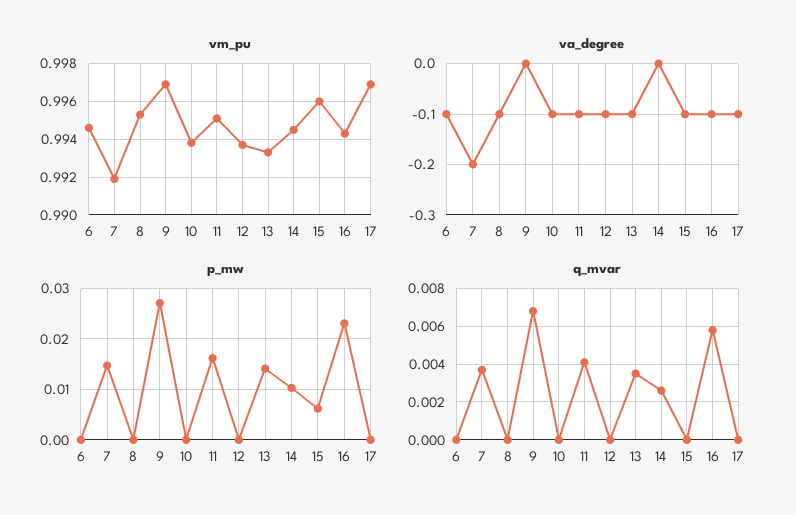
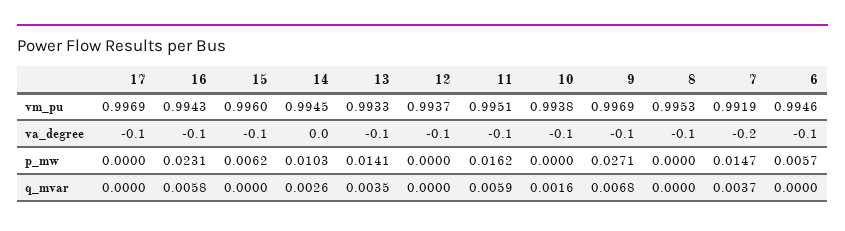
va_degree, 9: 0 -> -0.1
p_mw, 6: 0 -> 0.0057
q_mvar, 10: 0 -> 0.0016
q_mvar, 11: 0.004 -> 0.0059

